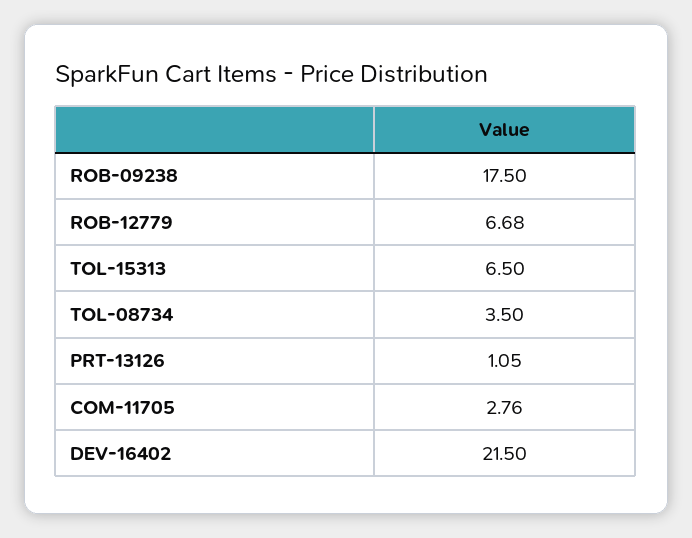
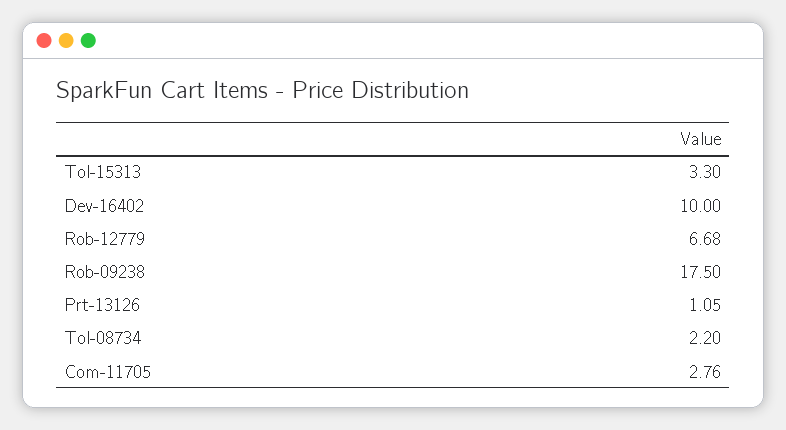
TOL-15313: 6.5 -> 3.3
TOL-08734: 3.5 -> 2.2
DEV-16402: 21.5 -> 10

